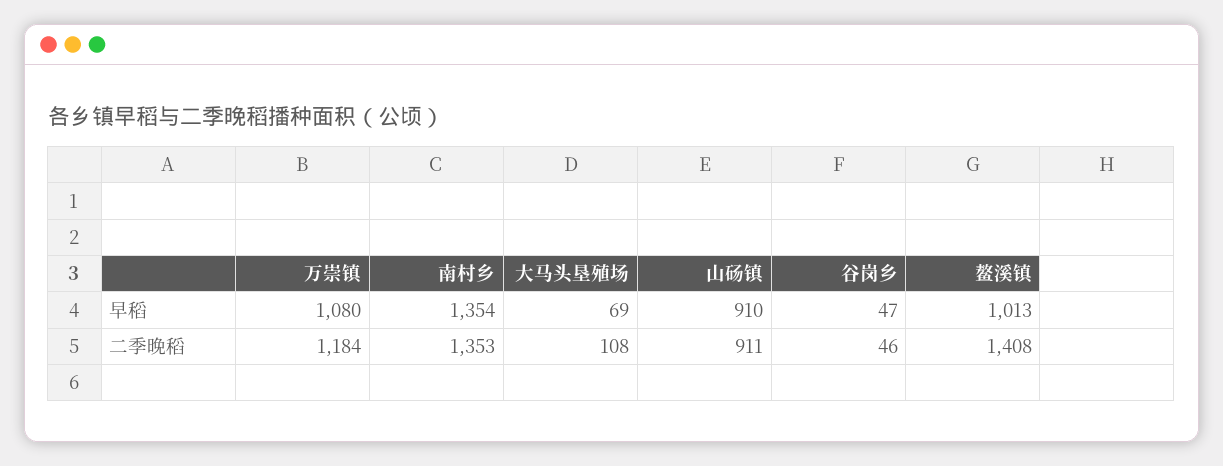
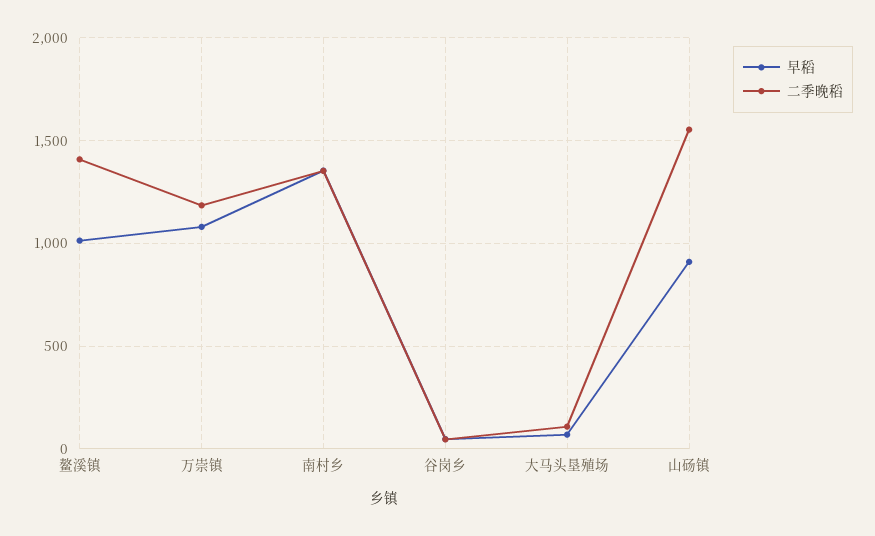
二季晚稻, 山砀镇: 911 -> 1550

